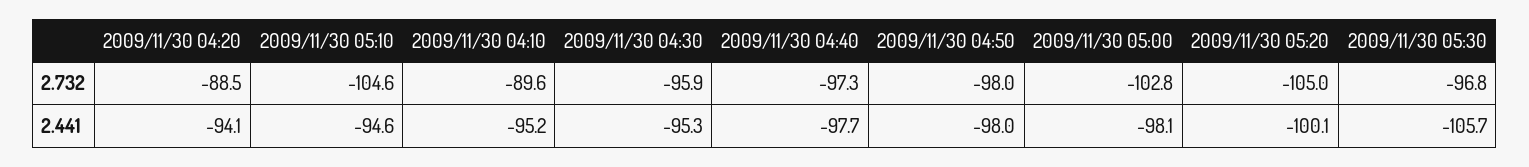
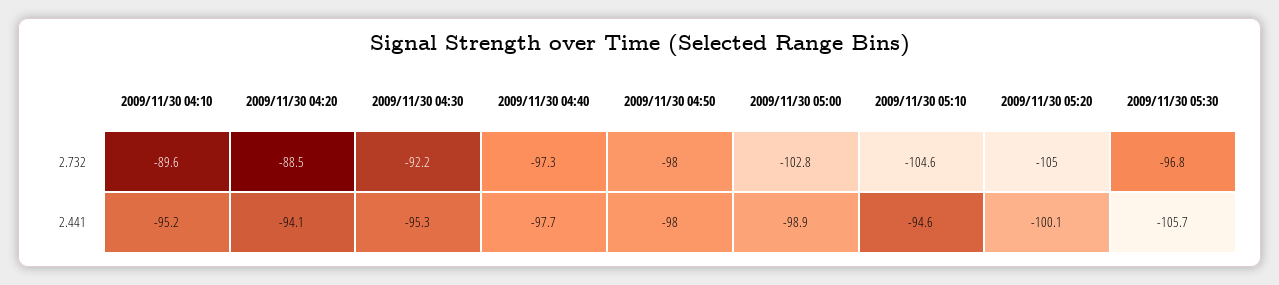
2009/11/30 04:30, 2.732: -95.9 -> -92.2
2009/11/30 05:00, 2.441: -98.1 -> -98.9

